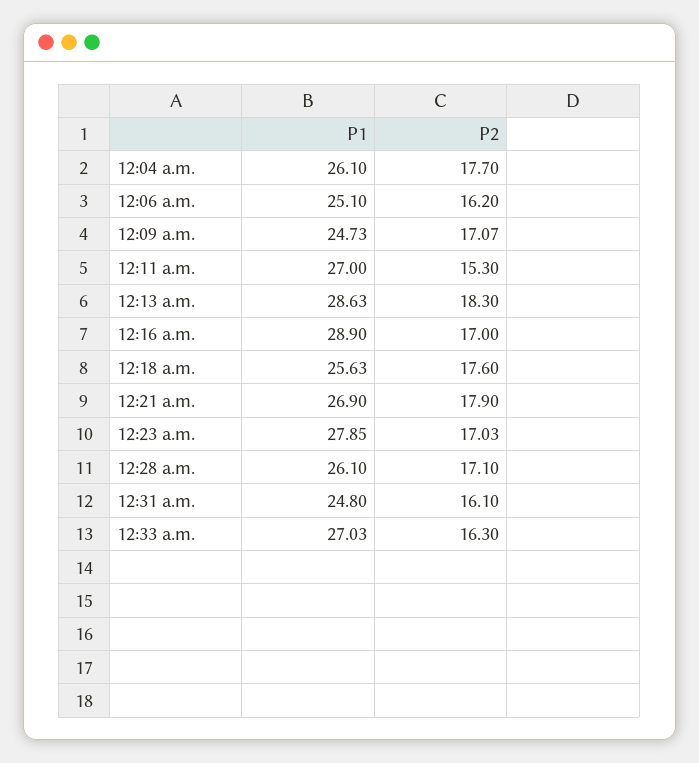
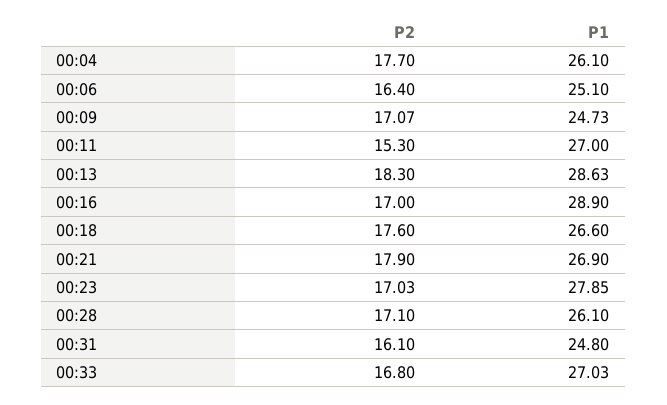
P2, 12:06 a.m.: 16.2 -> 16.4
P1, 12:18 a.m.: 25.63 -> 26.6
P2, 12:33 a.m.: 16.3 -> 16.8

